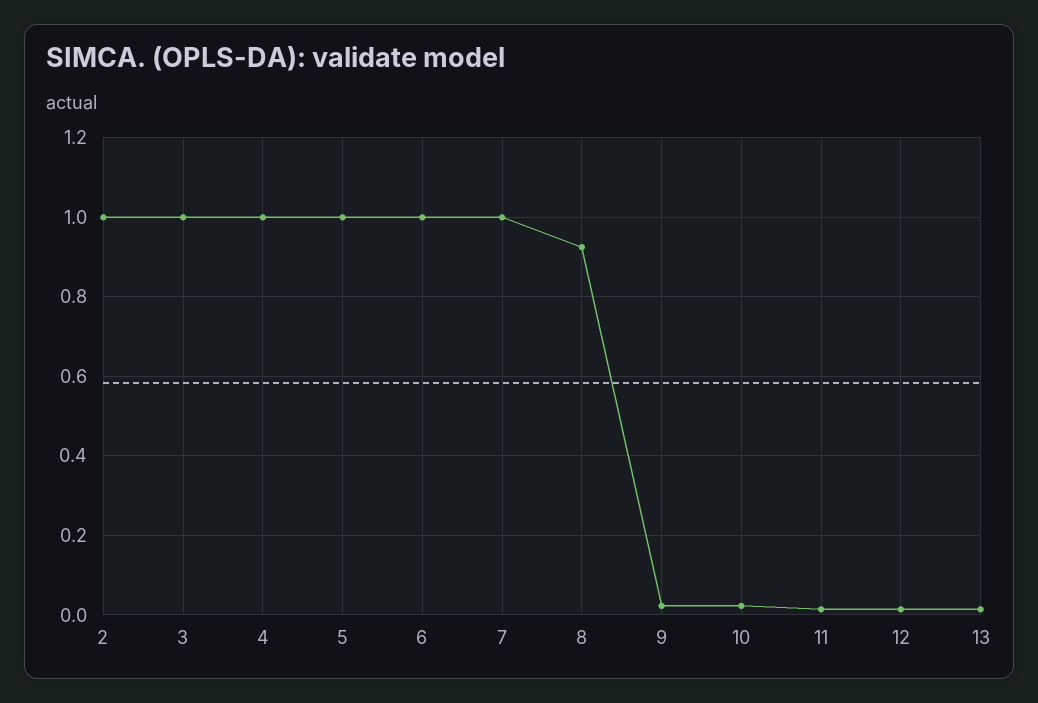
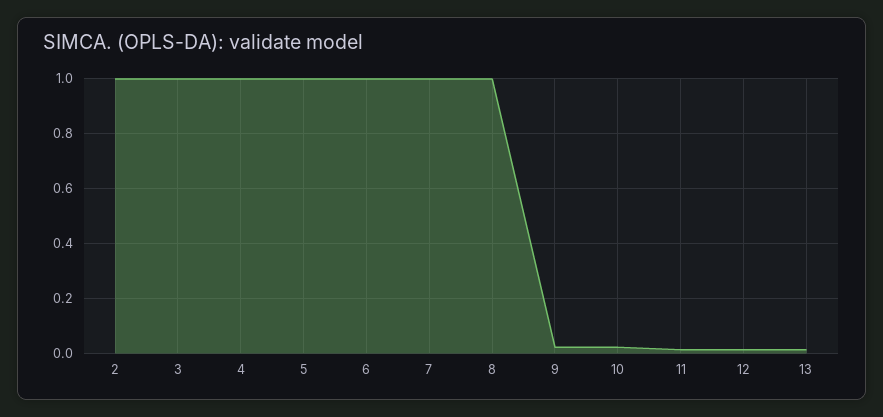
8: 0.92 -> 1

